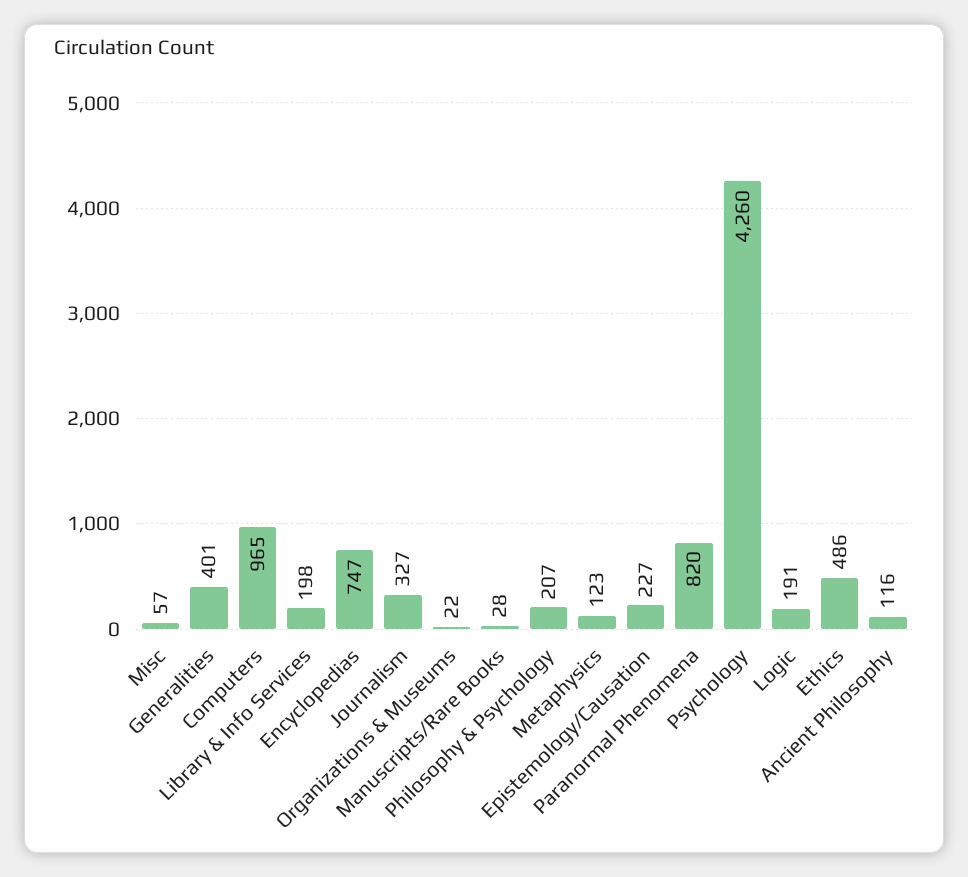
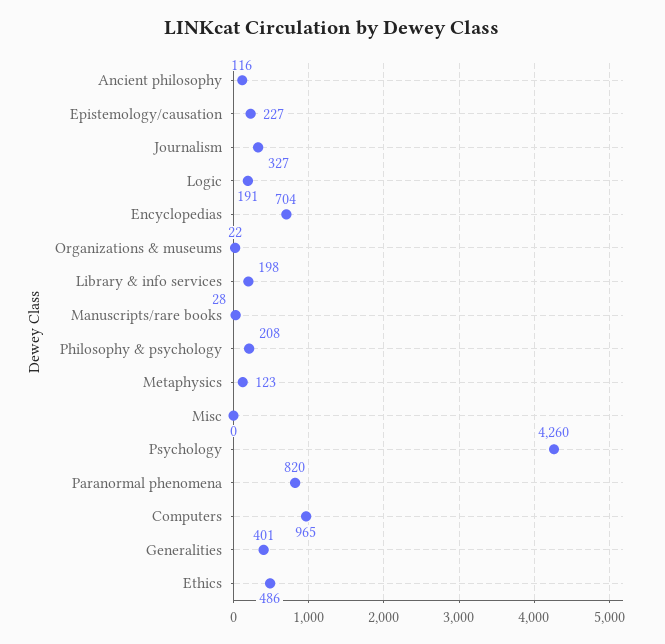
Misc: 57 -> 0
Encyclopedias: 747 -> 704
Philosophy & Psychology: 207 -> 208

